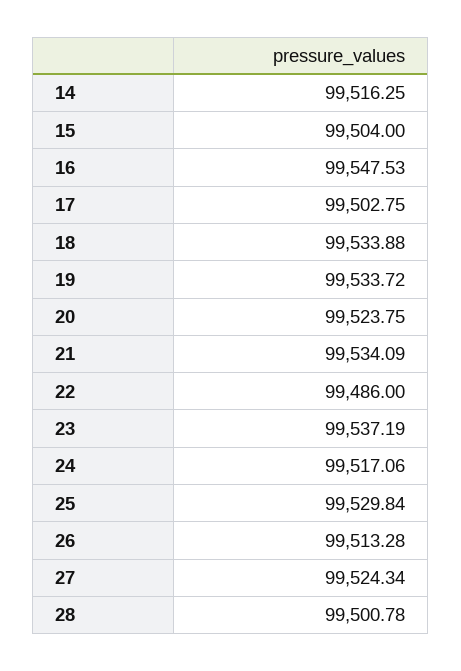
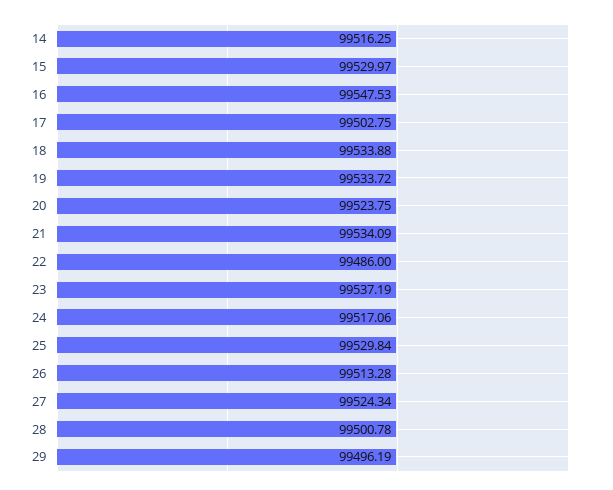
15: 99504 -> 99529.97
29: none -> 99496.19

